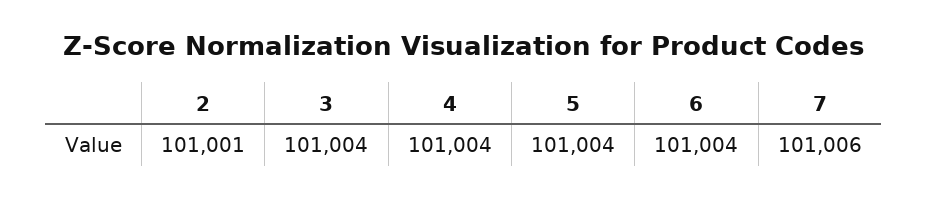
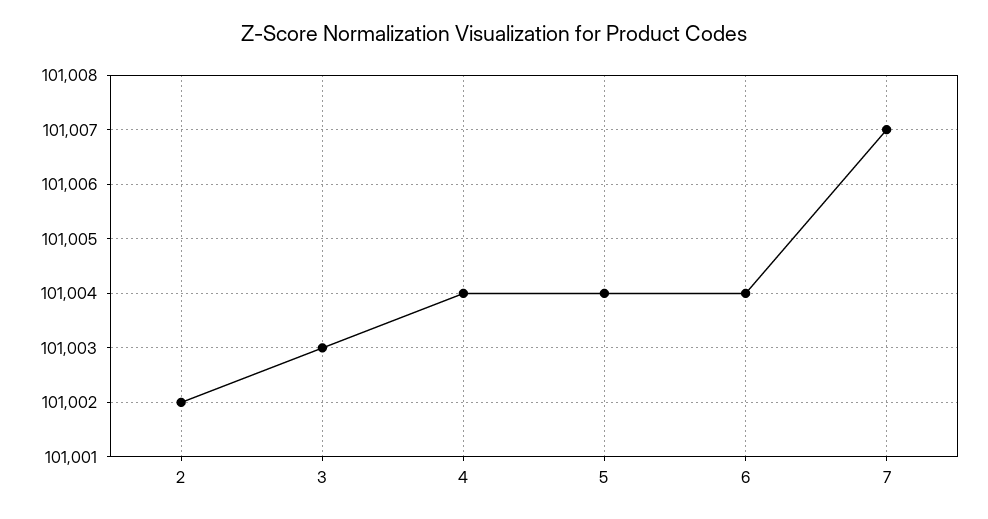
2: 101001 -> 101002
3: 101004 -> 101003
7: 101006 -> 101007

